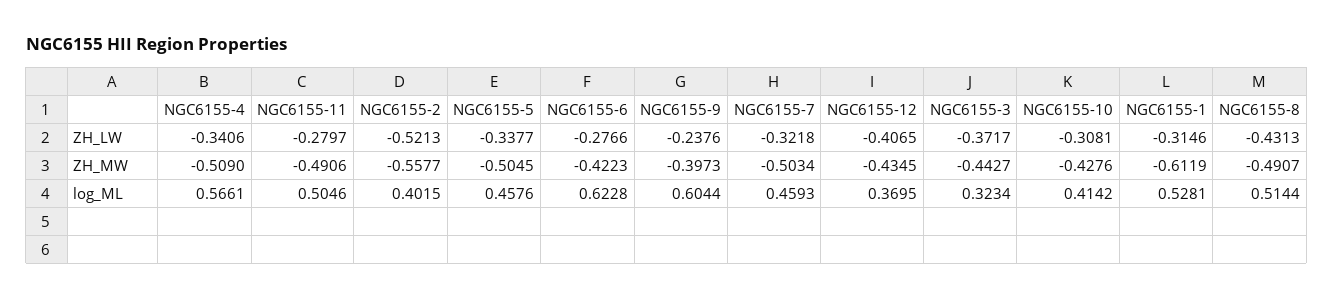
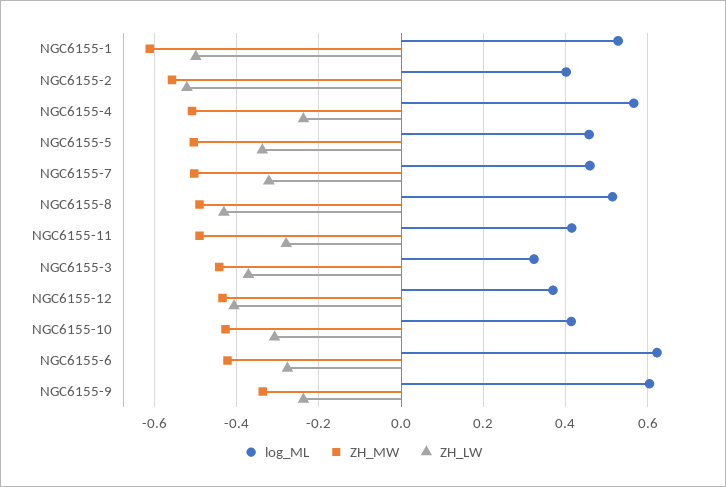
ZH_LW, NGC6155-4: -0.3406 -> -0.24
ZH_LW, NGC6155-1: -0.3146 -> -0.5
ZH_MW, NGC6155-9: -0.3973 -> -0.34
log_ML, NGC6155-11: 0.5046 -> 0.42

